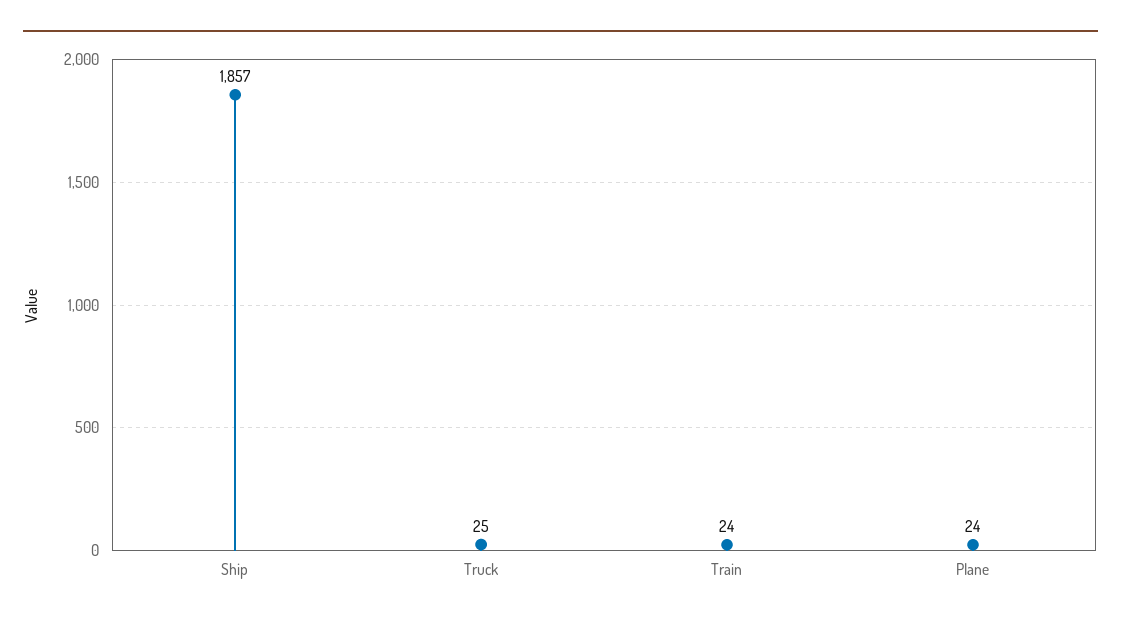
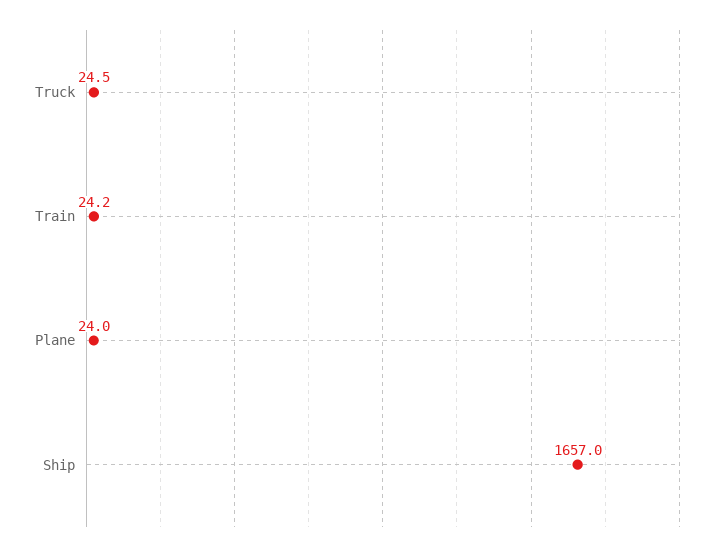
Ship: 1857 -> 1657

